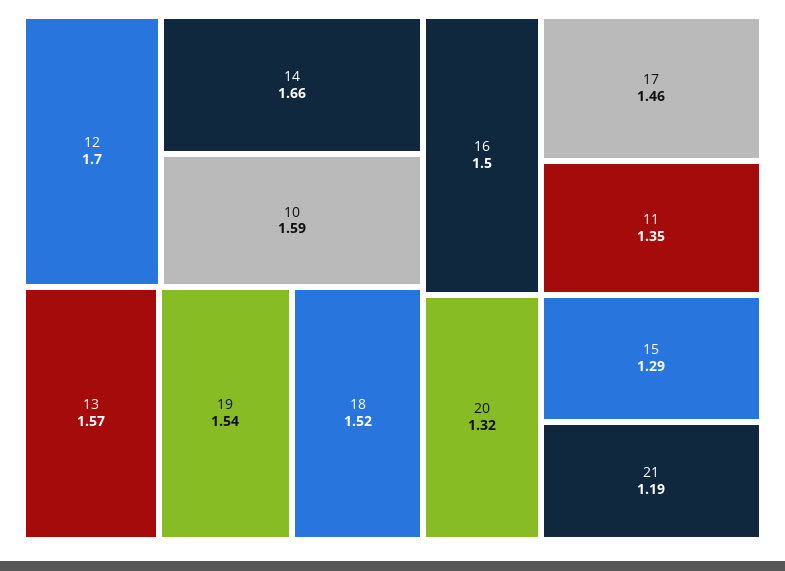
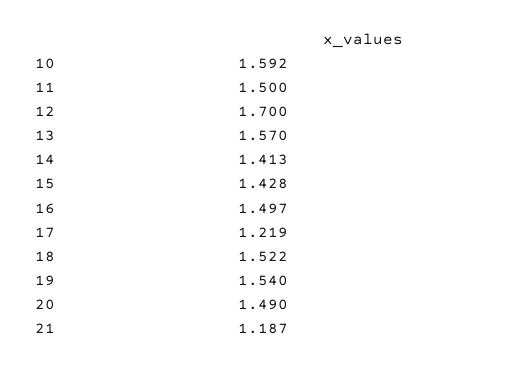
14: 1.66 -> 1.413
17: 1.46 -> 1.219
11: 1.35 -> 1.5
20: 1.32 -> 1.49
15: 1.29 -> 1.428

